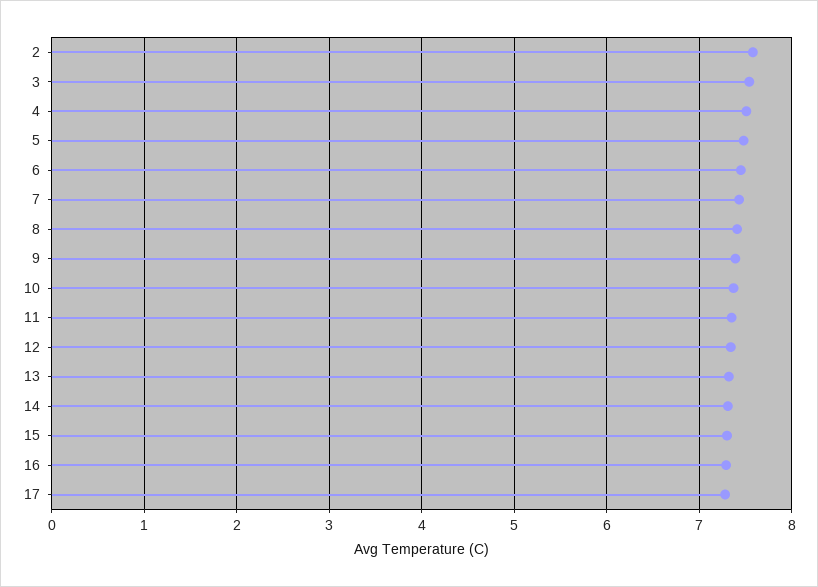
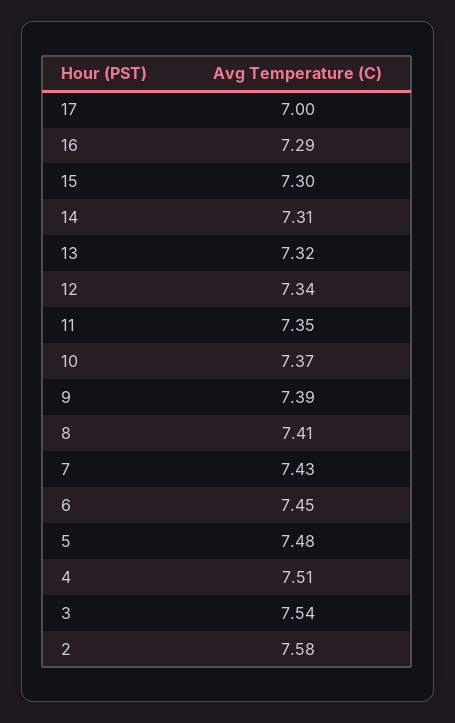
17: 7.3 -> 7

